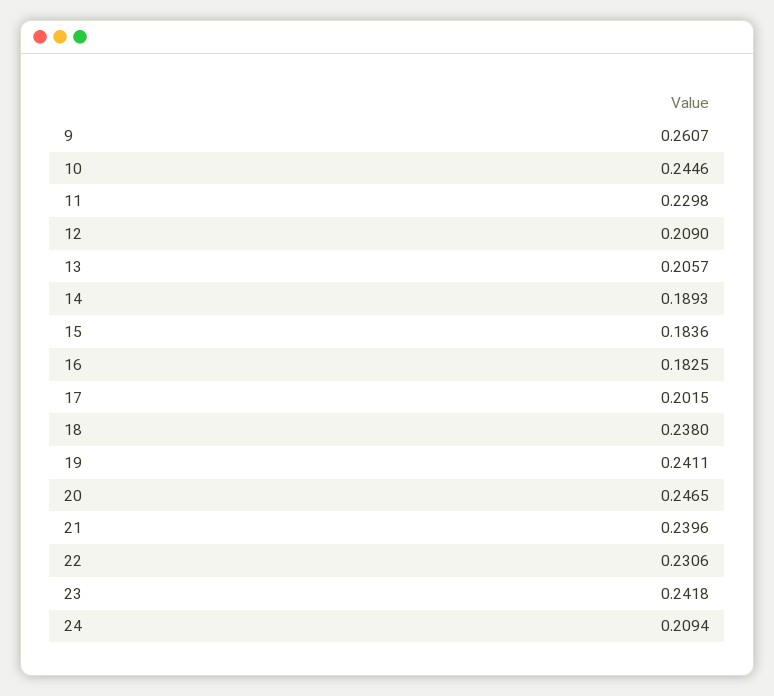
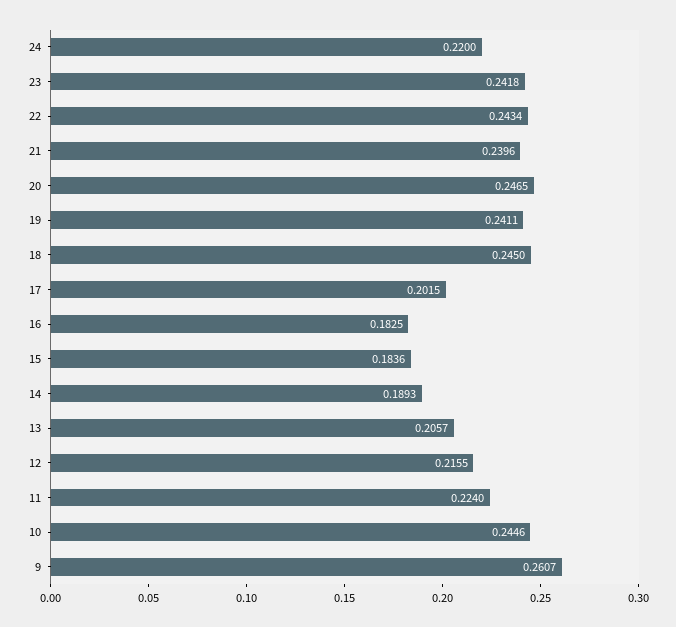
11: 0.2298 -> 0.224
12: 0.209 -> 0.2155
18: 0.238 -> 0.245
22: 0.2306 -> 0.2434
24: 0.2094 -> 0.22

